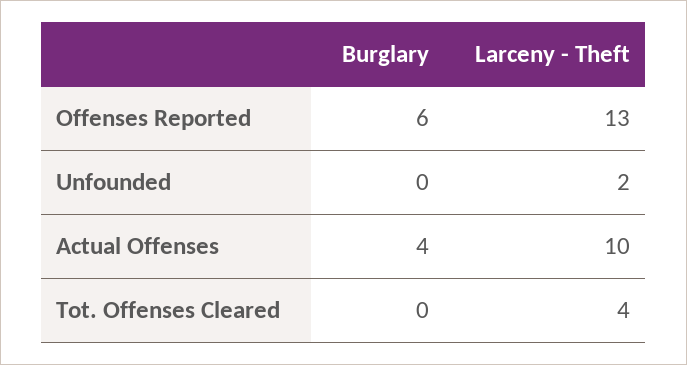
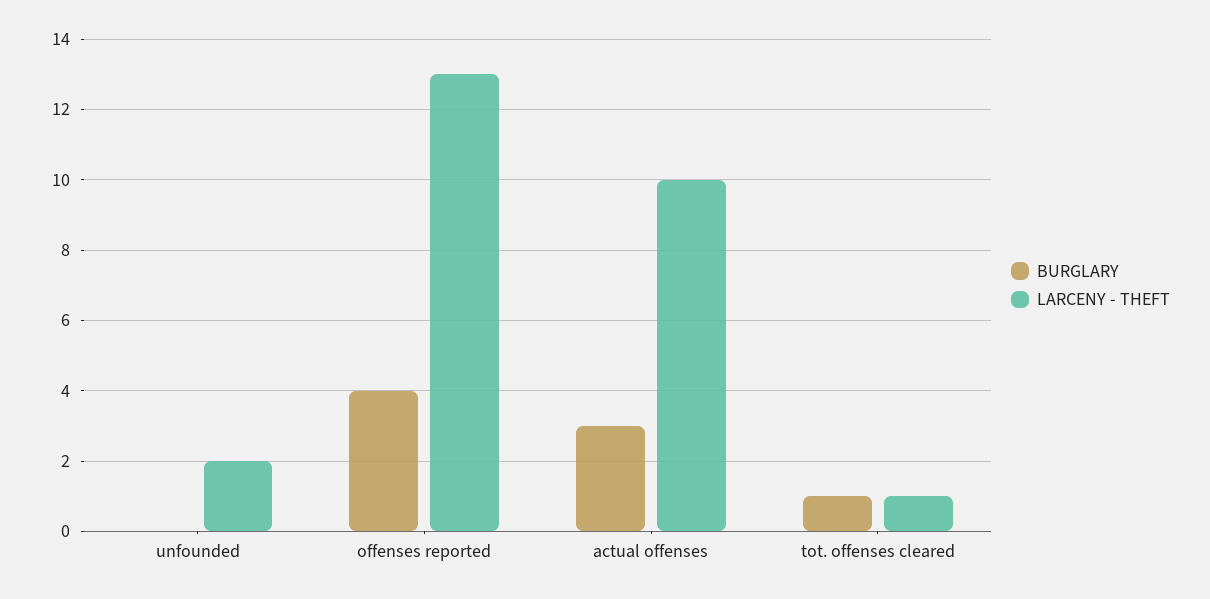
Burglary, Offenses Reported: 6 -> 4
Burglary, Actual Offenses: 4 -> 3
Burglary, Tot. Offenses Cleared: 0 -> 1
Larceny - Theft, Tot. Offenses Cleared: 4 -> 1

